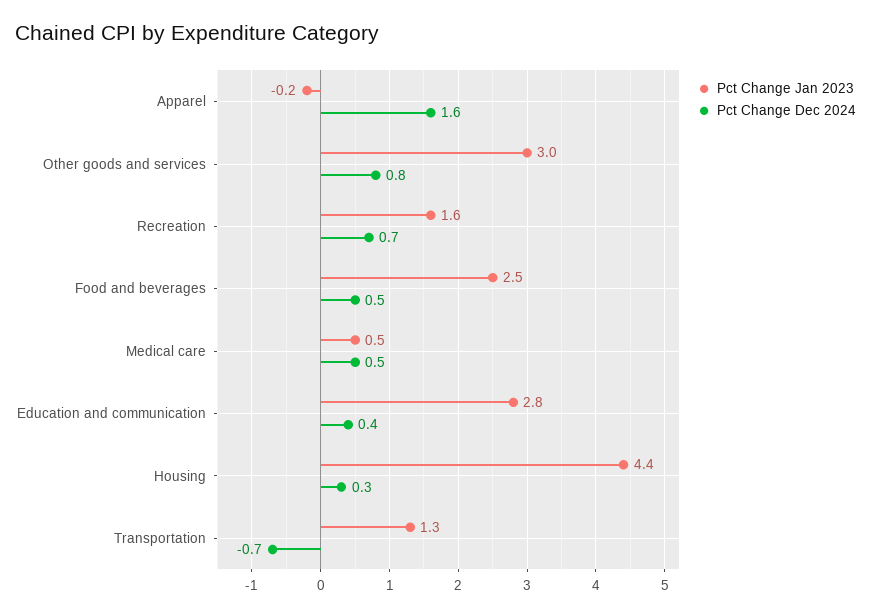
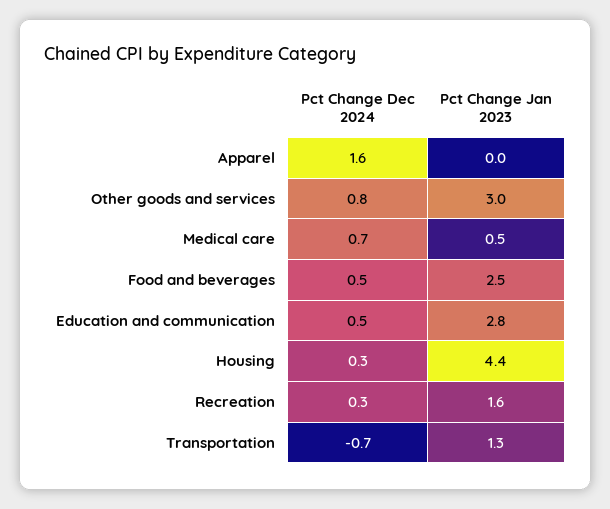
Pct Change Jan 2023, Apparel: -0.2 -> 0
Pct Change Dec 2024, Recreation: 0.7 -> 0.3
Pct Change Dec 2024, Medical care: 0.5 -> 0.7
Pct Change Dec 2024, Education and communication: 0.4 -> 0.5

